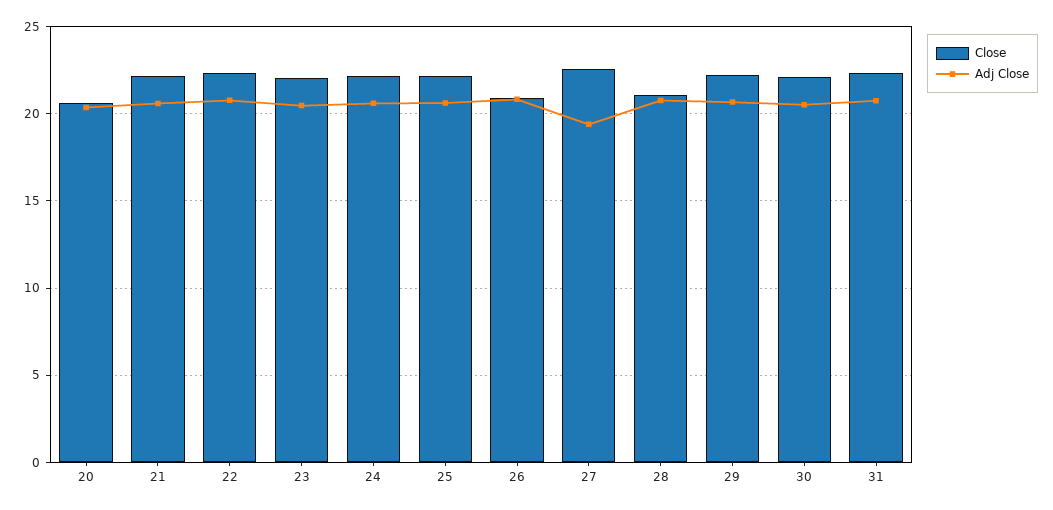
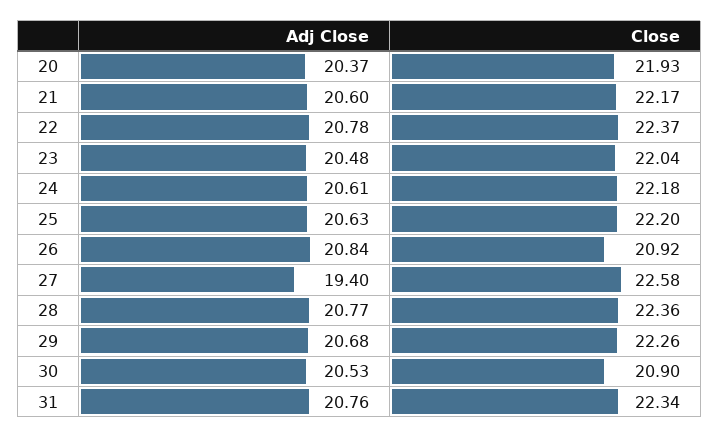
Close, 20: 20.5 -> 21.93
Close, 28: 21 -> 22.36
Close, 30: 22 -> 20.9

